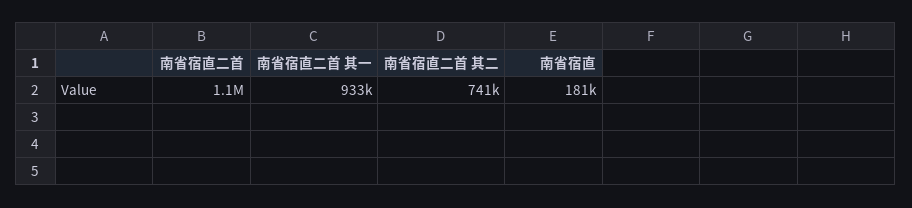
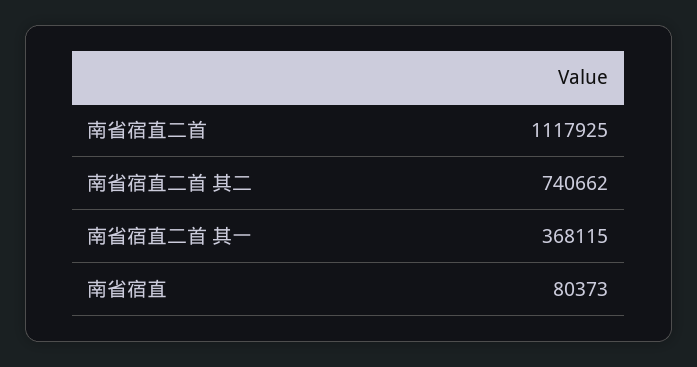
南省宿直二首 其一: 933000 -> 368115
南省宿直: 181000 -> 80373

